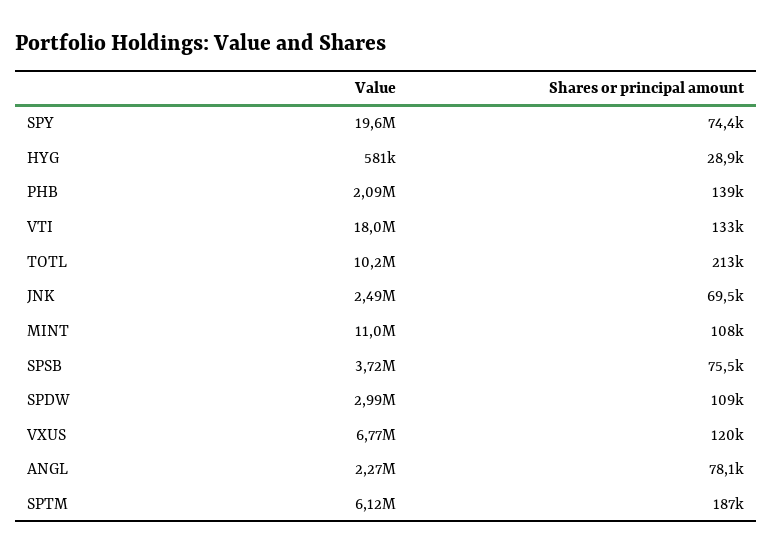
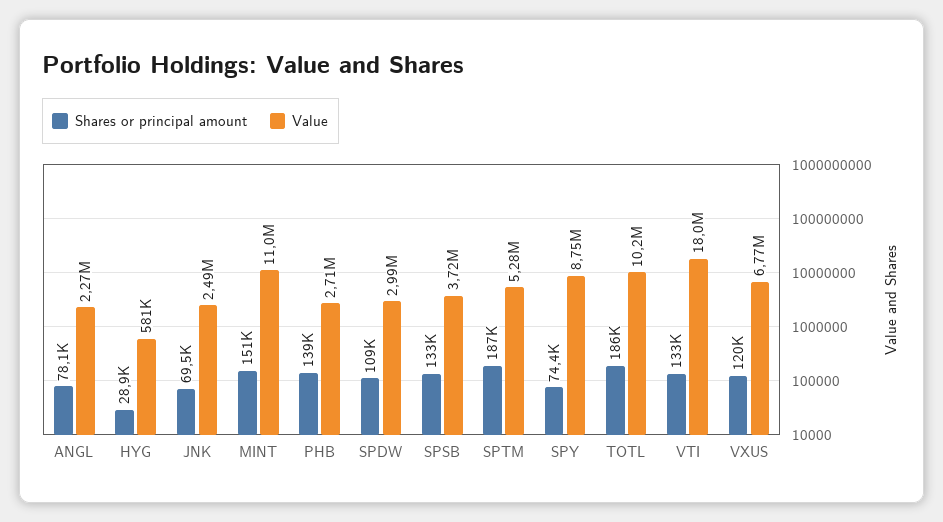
Value, SPY: 19600000 -> 8750000
Value, PHB: 2090000 -> 2710000
Shares or principal amount, TOTL: 213000 -> 186000
Shares or principal amount, MINT: 108000 -> 151000
Shares or principal amount, SPSB: 75500 -> 133000
Value, SPTM: 6120000 -> 5280000

